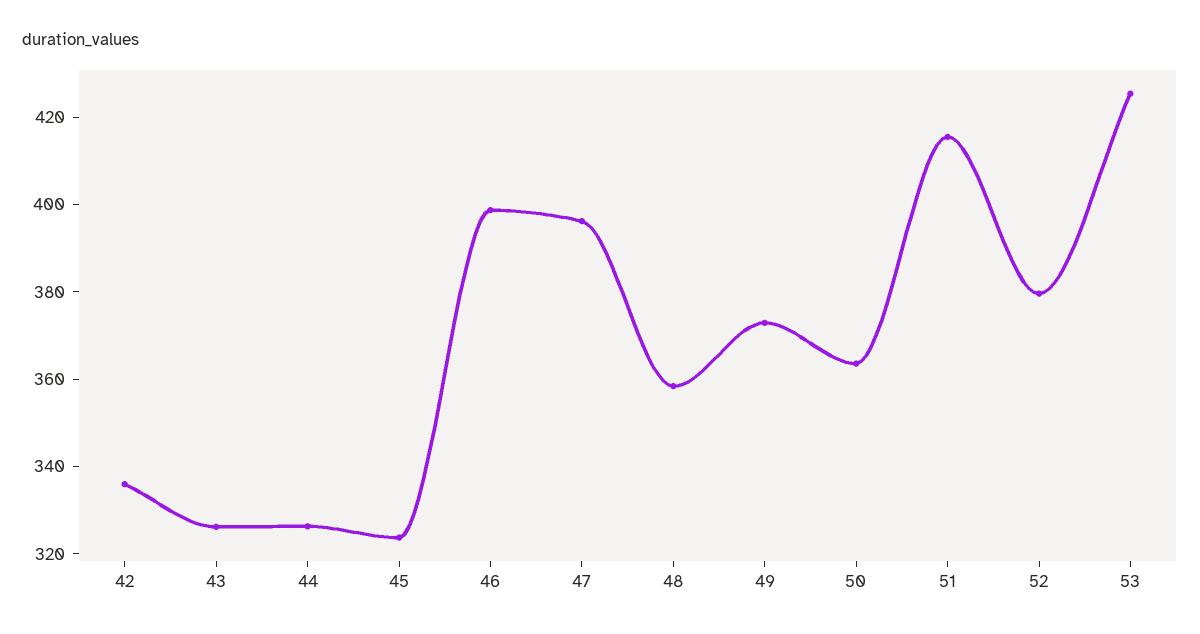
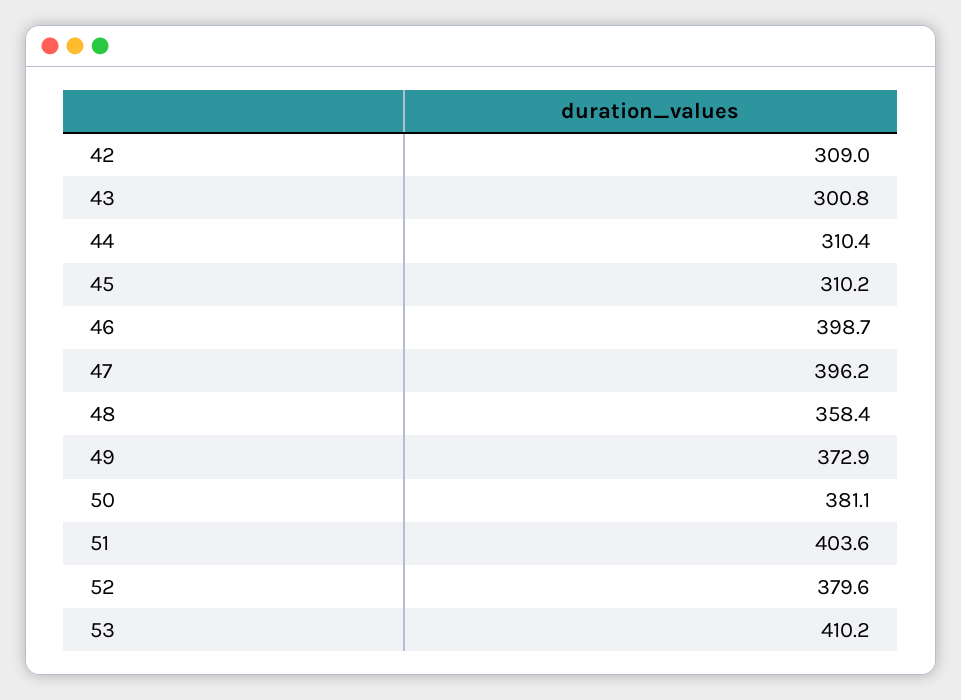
42: 335 -> 309
43: 325 -> 300.8
44: 325 -> 310.4
45: 325 -> 310.2
50: 365 -> 381.1
51: 415 -> 403.6
53: 425 -> 410.2

